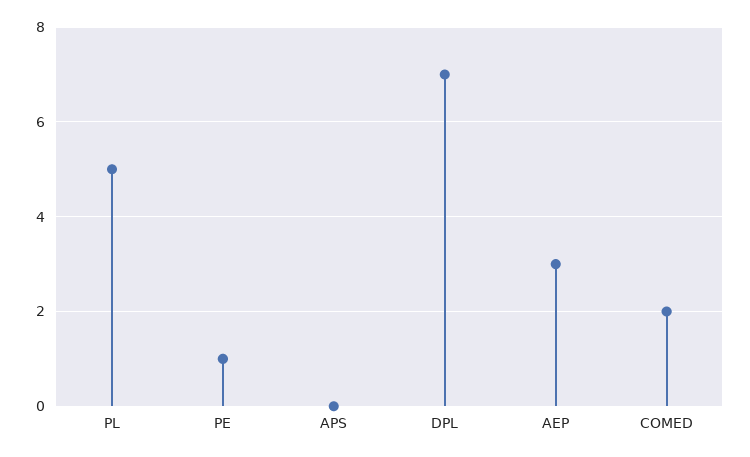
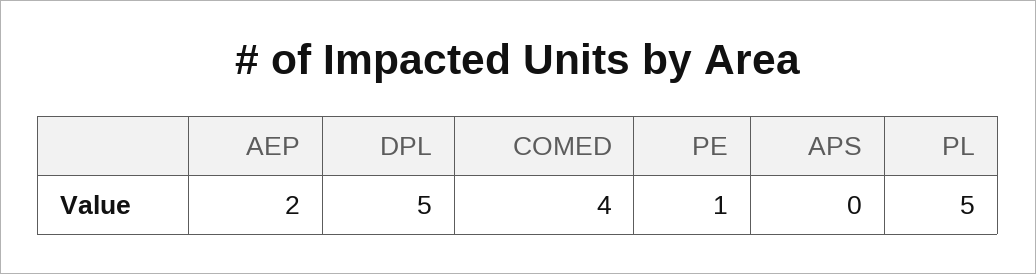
DPL: 7 -> 5
AEP: 3 -> 2
COMED: 2 -> 4

